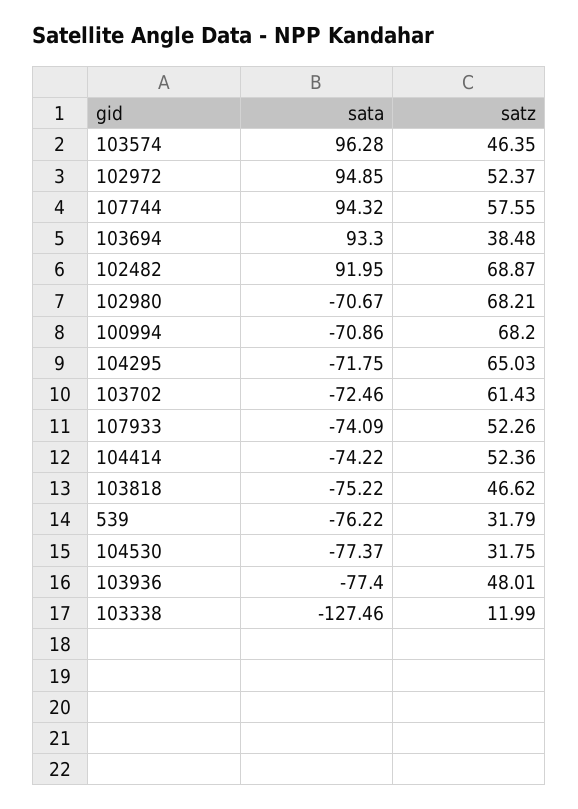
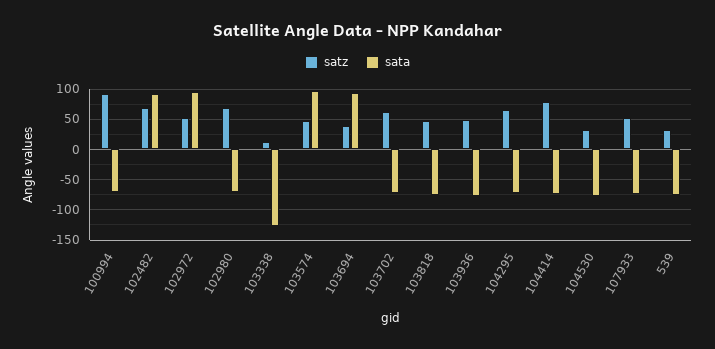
sata, 107744: 94.32 -> none
satz, 107744: 57.55 -> none
satz, 100994: 68.2 -> 90
satz, 104414: 52.36 -> 80

